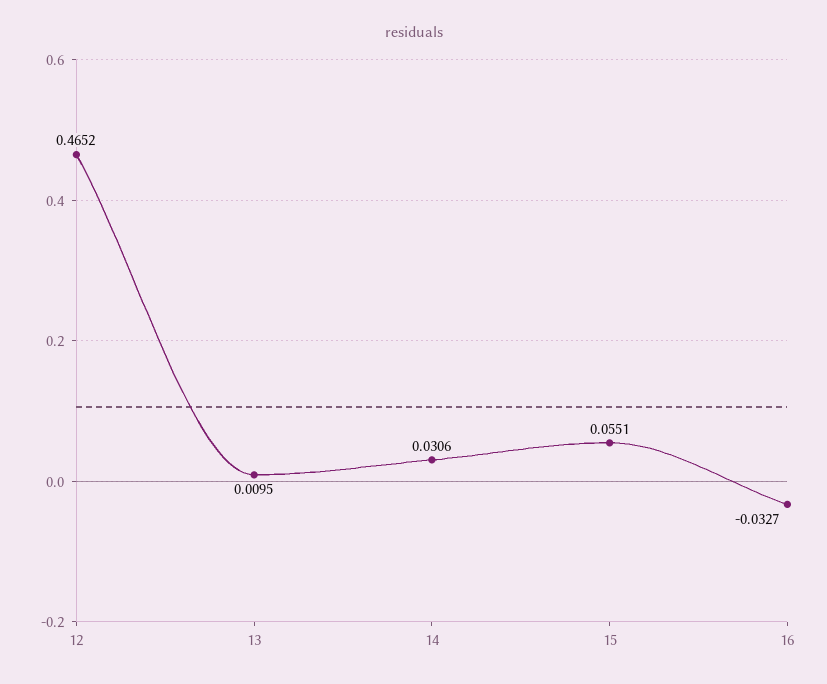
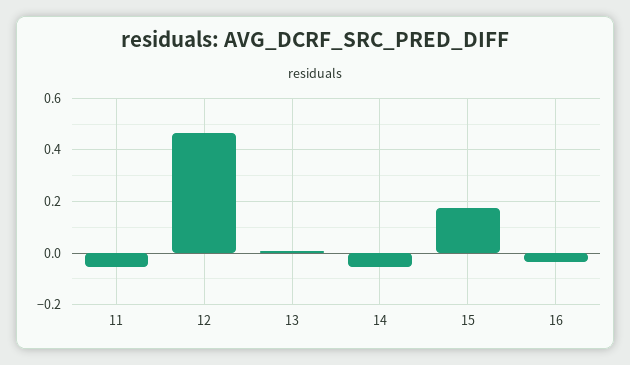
14: 0.0306 -> -0.05
15: 0.0551 -> 0.175
11: none -> -0.05

